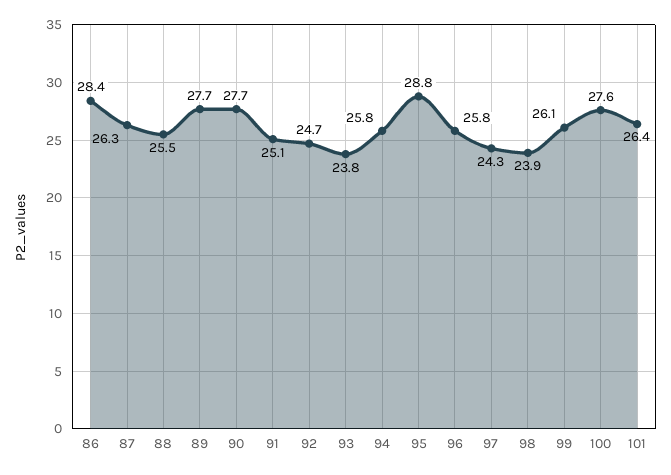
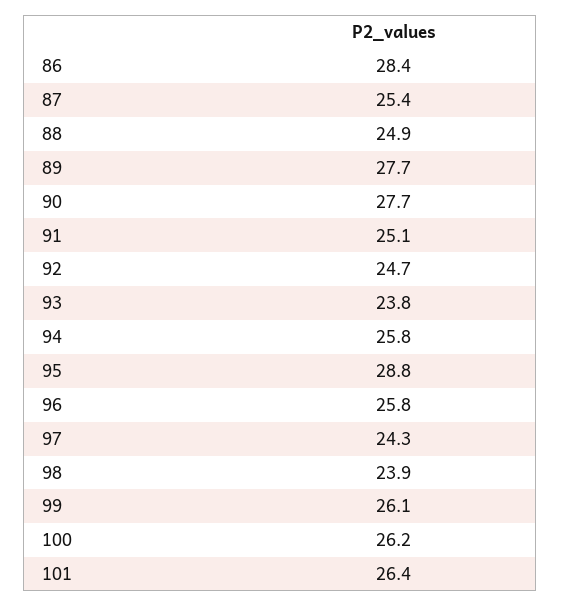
87: 26.3 -> 25.4
88: 25.5 -> 24.9
100: 27.6 -> 26.2

